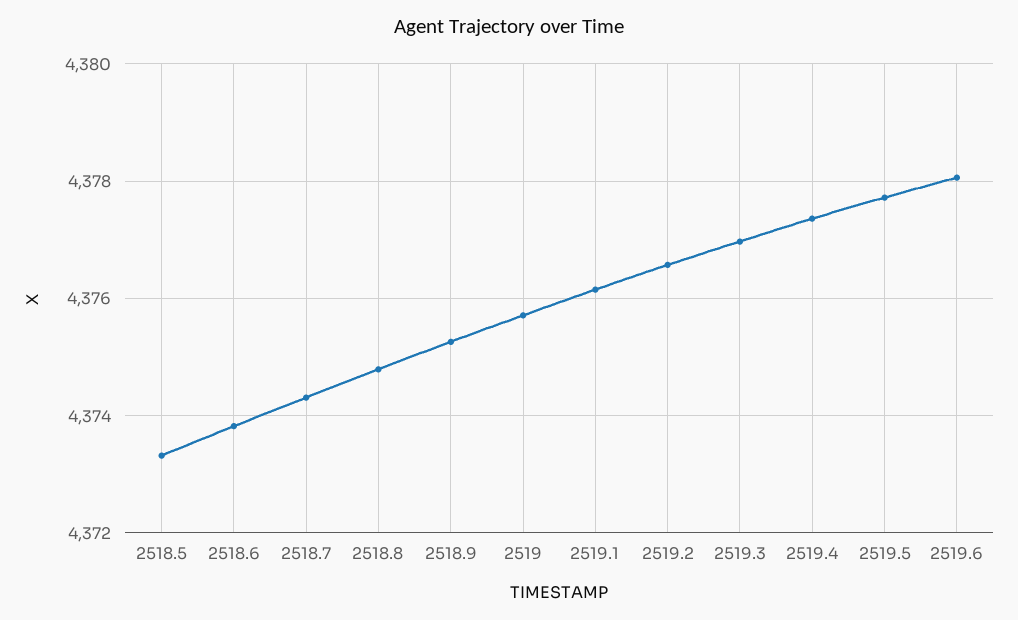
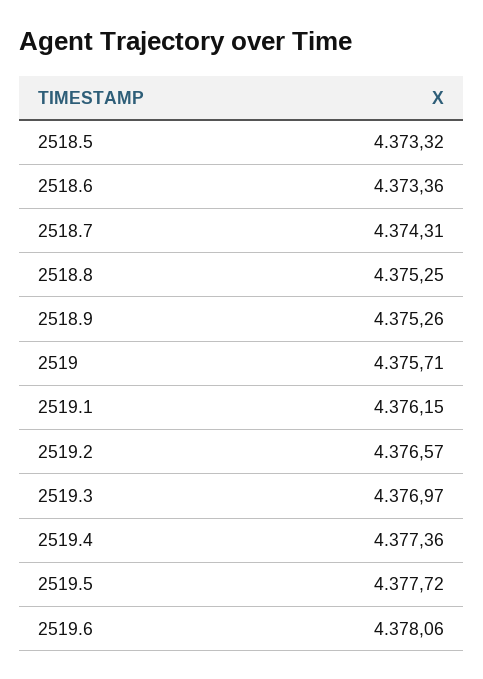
2518.6: 4373.8 -> 4373.36
2518.8: 4374.8 -> 4375.25

